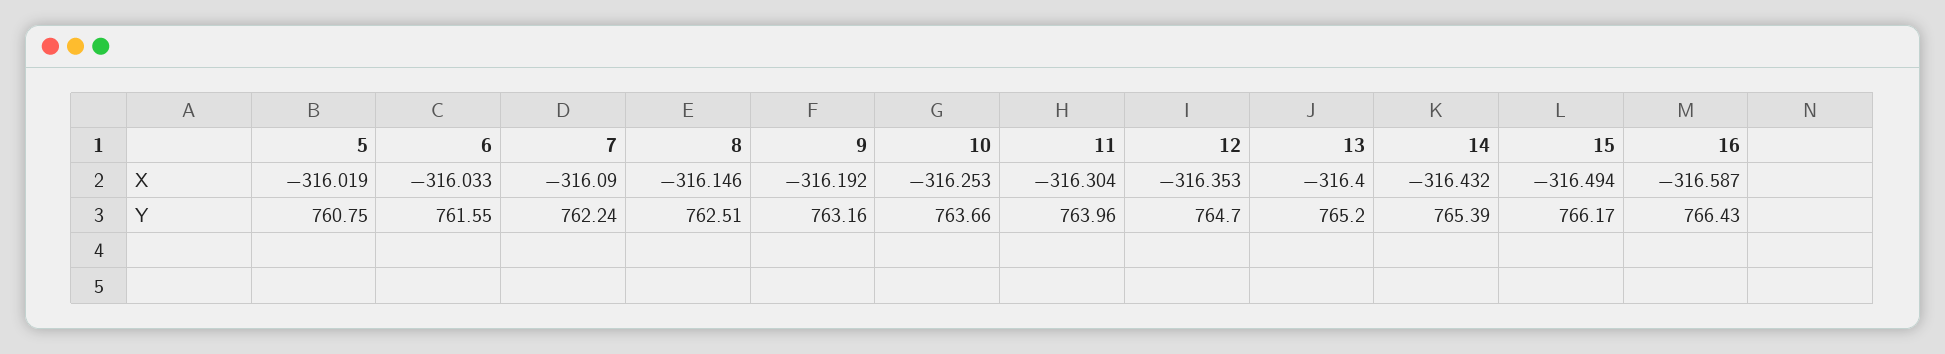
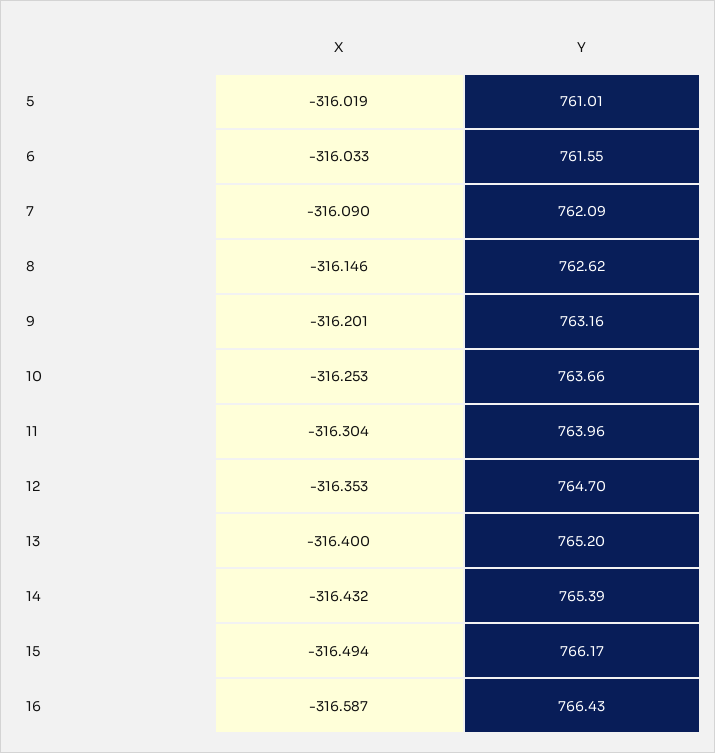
9, X: -316.192 -> -316.201
5, Y: 760.75 -> 761.01
7, Y: 762.24 -> 762.09
8, Y: 762.51 -> 762.62

